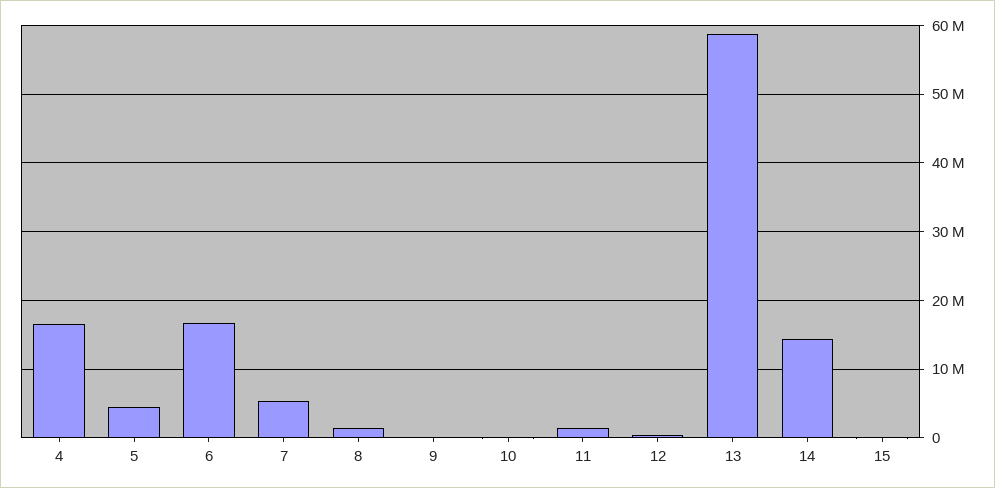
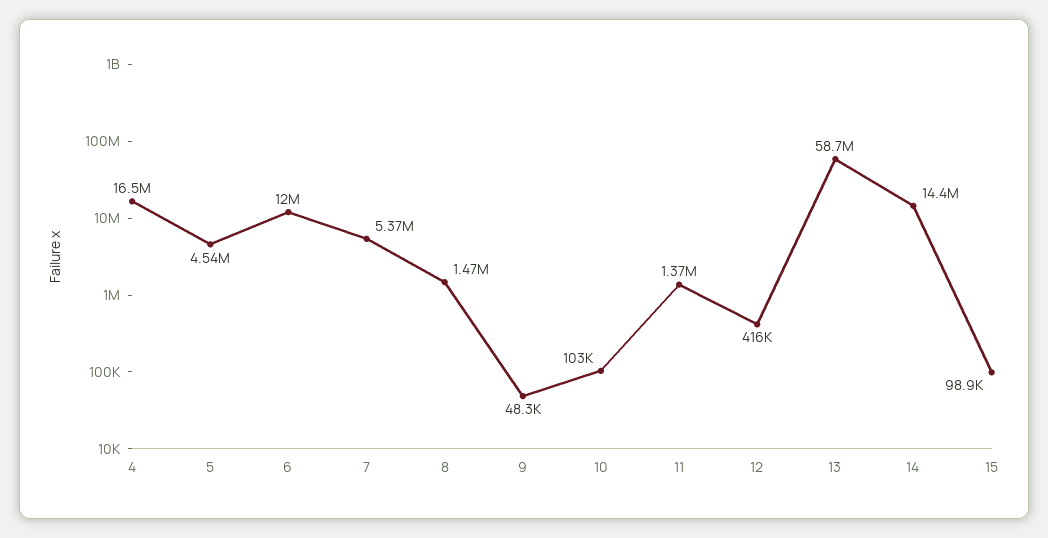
6: 17000000 -> 12000000

